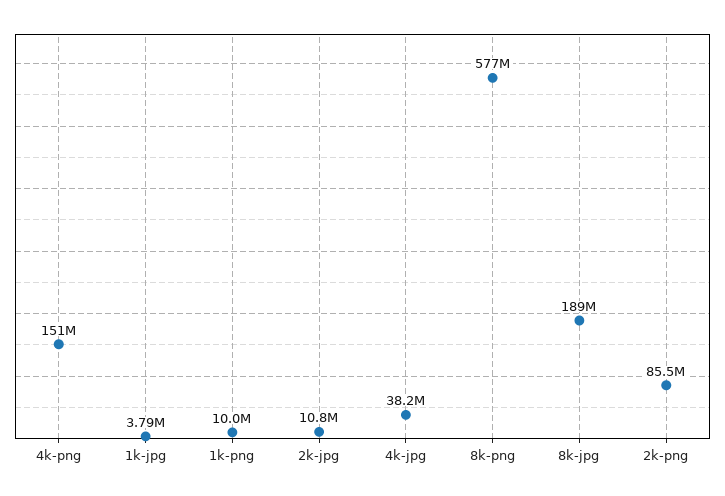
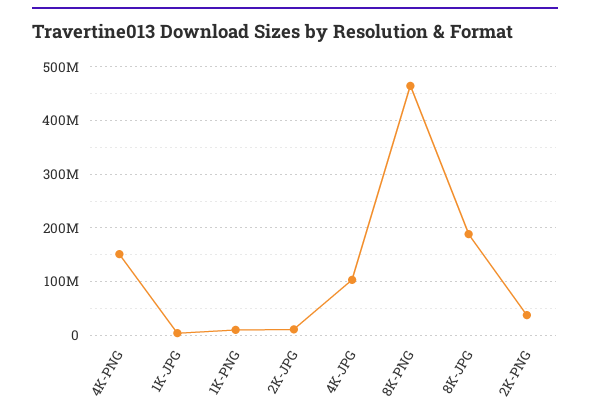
4k-jpg: 38200000 -> 100000000
8k-png: 577000000 -> 460000000
2k-png: 85500000 -> 40000000

